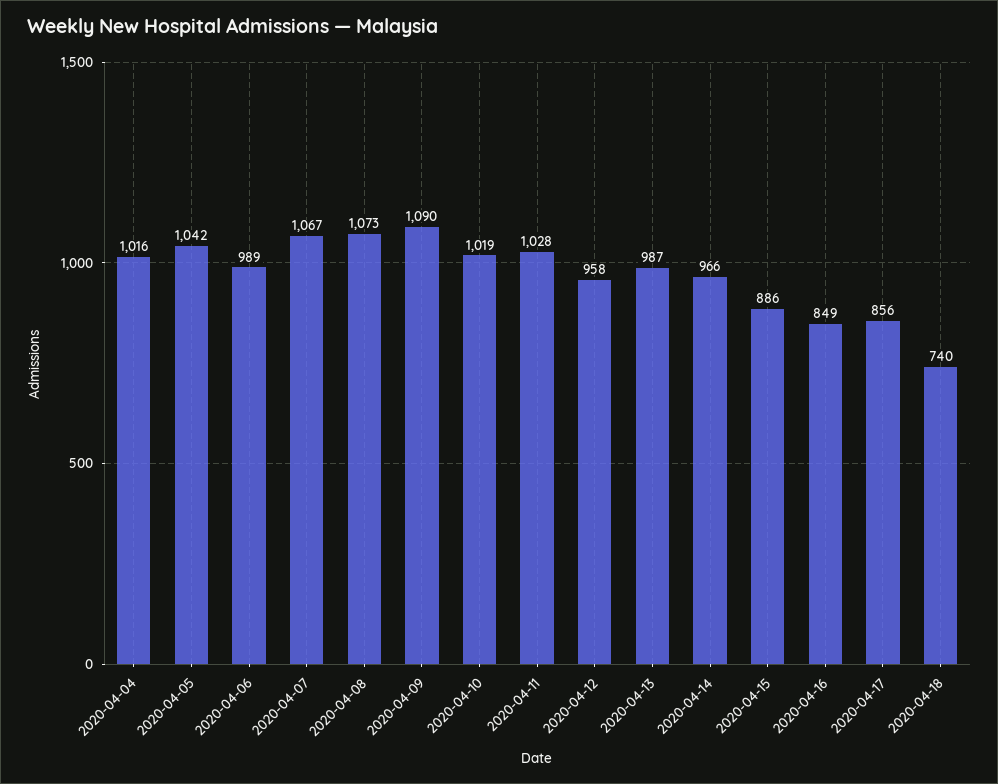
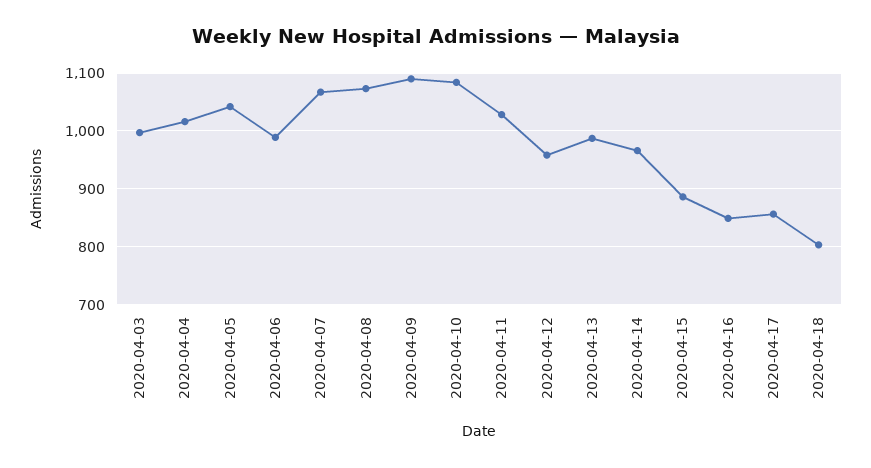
2020-04-10: 1019 -> 1080
2020-04-18: 740 -> 800
2020-04-03: none -> 1000

